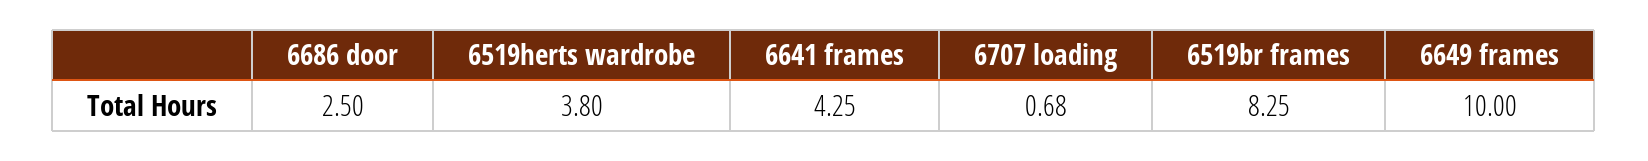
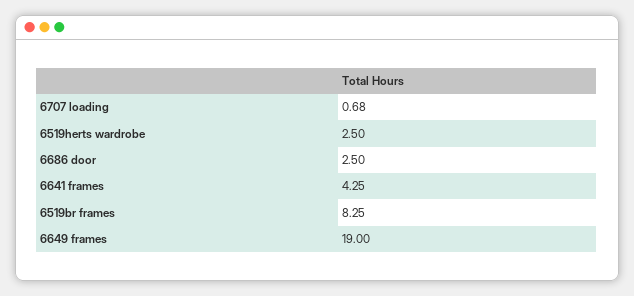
6519herts wardrobe: 3.8 -> 2.5
6649 frames: 10 -> 19

